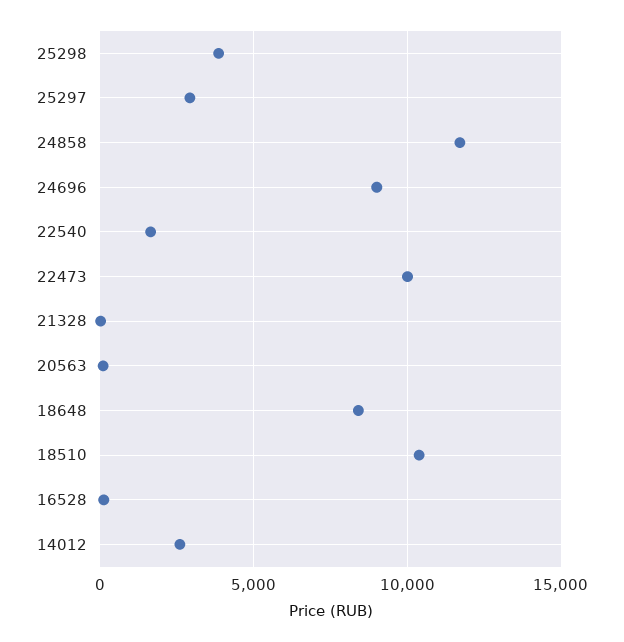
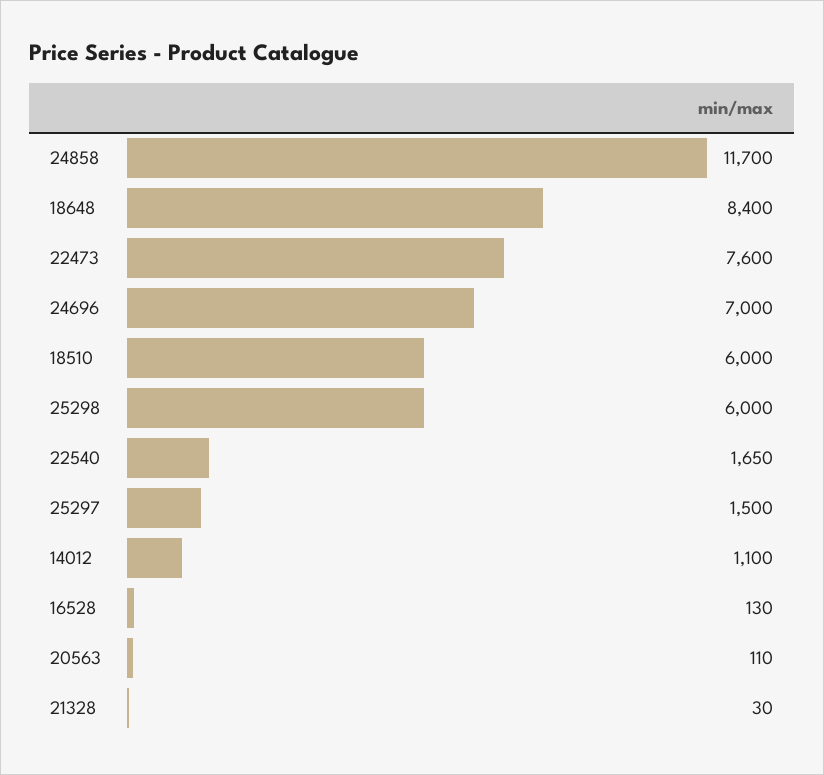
25298: 4000 -> 6000
25297: 3000 -> 1500
24696: 9000 -> 7000
22473: 10000 -> 7600
18510: 10500 -> 6000
14012: 2500 -> 1100

